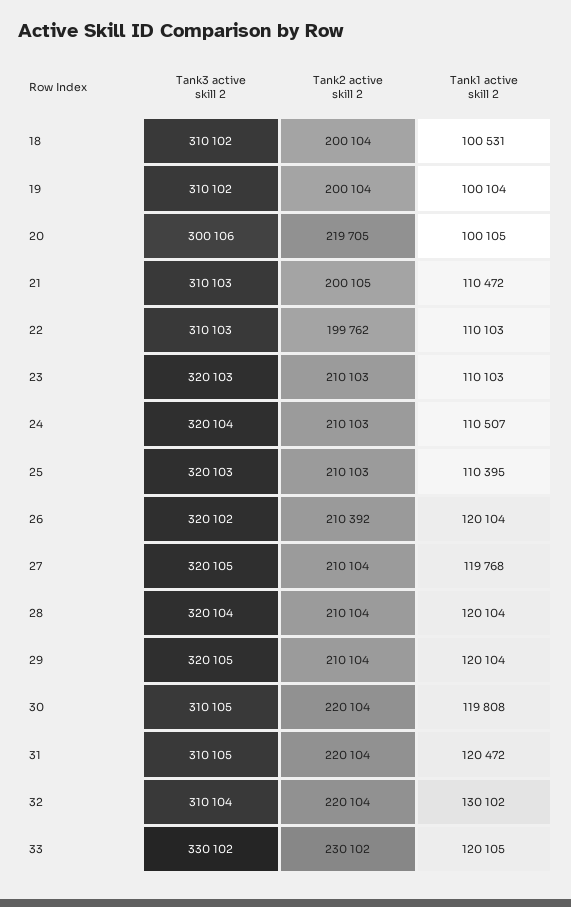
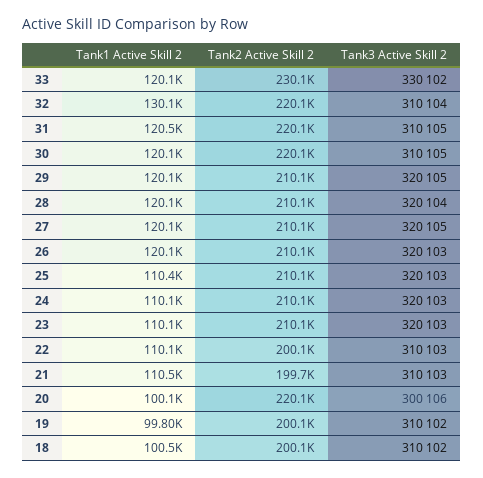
Tank1 active skill 2, 19: 100104 -> 99800
Tank2 active skill 2, 20: 219705 -> 220100
Tank2 active skill 2, 21: 200105 -> 199700
Tank2 active skill 2, 22: 199762 -> 200100
Tank3 active skill 2, 24: 320104 -> 320103
Tank1 active skill 2, 24: 110507 -> 110100
Tank3 active skill 2, 26: 320102 -> 320103
Tank2 active skill 2, 26: 210392 -> 210100
Tank1 active skill 2, 27: 119768 -> 120100
Tank1 active skill 2, 30: 119808 -> 120100

